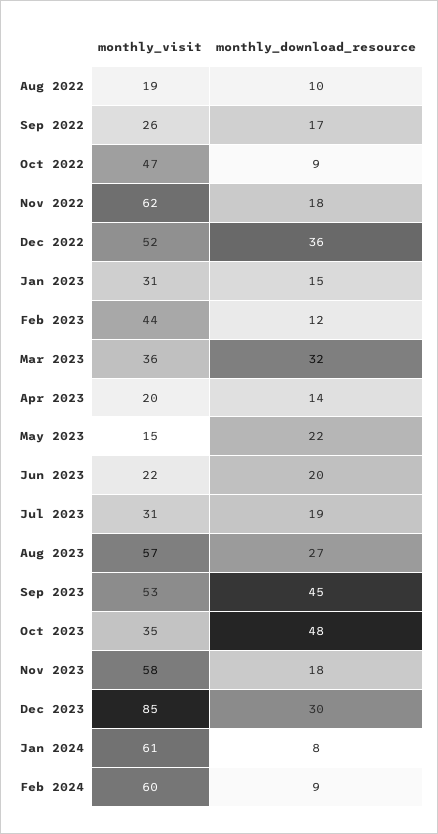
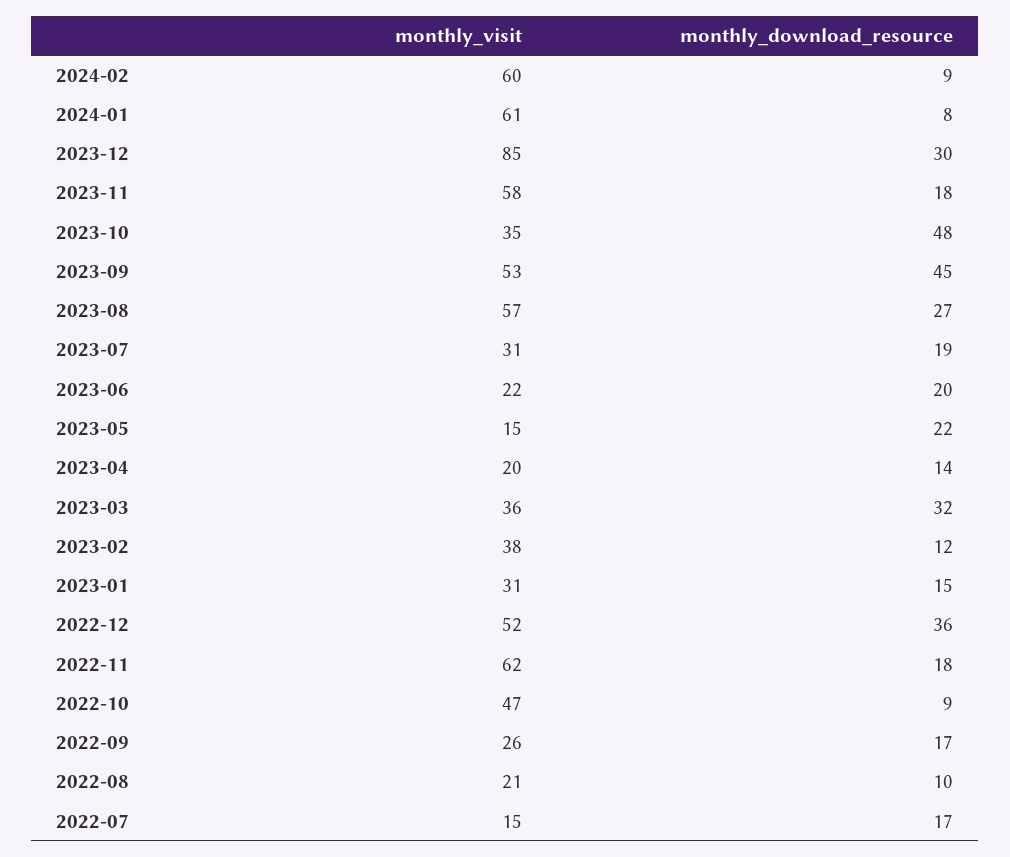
monthly_visit, Aug 2022: 19 -> 21
monthly_visit, Feb 2023: 44 -> 38
monthly_visit, 2022-07: none -> 15
monthly_download_resource, 2022-07: none -> 17

